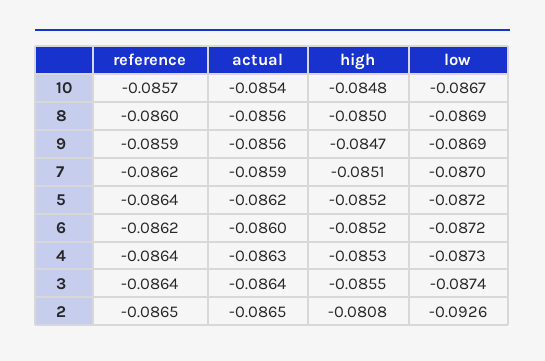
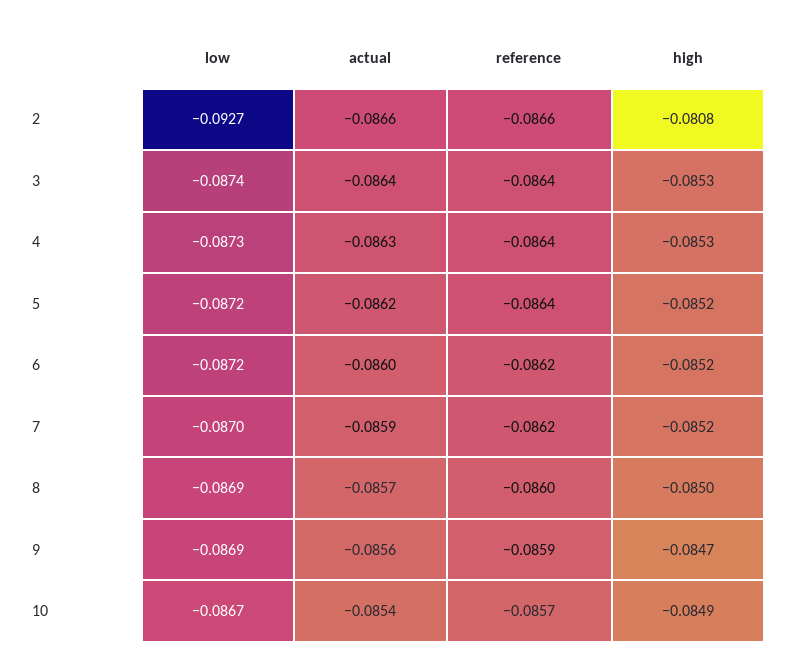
high, 10: -0.0848 -> -0.0849
actual, 8: -0.0856 -> -0.0857
high, 7: -0.0851 -> -0.0852
high, 3: -0.0855 -> -0.0853
reference, 2: -0.0865 -> -0.0866
actual, 2: -0.0865 -> -0.0866
low, 2: -0.0926 -> -0.0927

